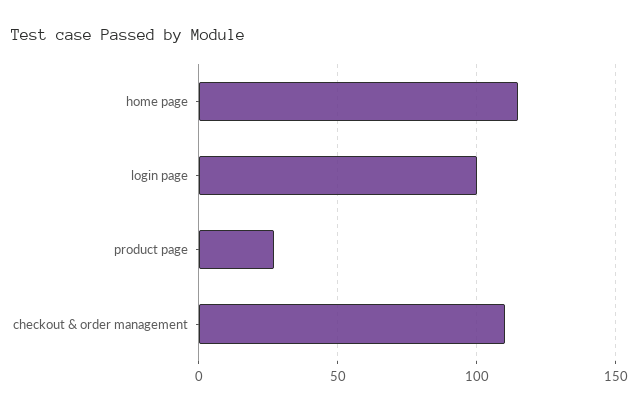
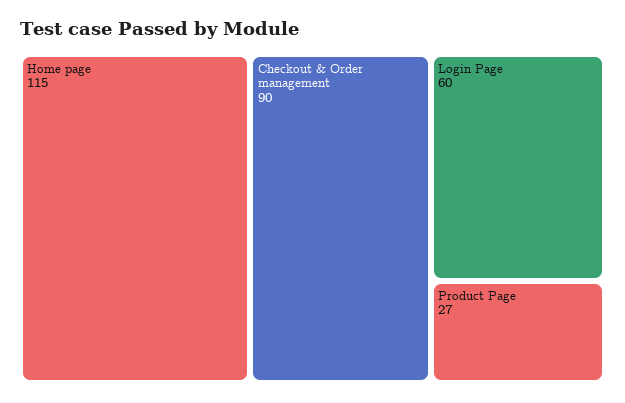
login page: 100 -> 60
checkout & order management: 110 -> 90

